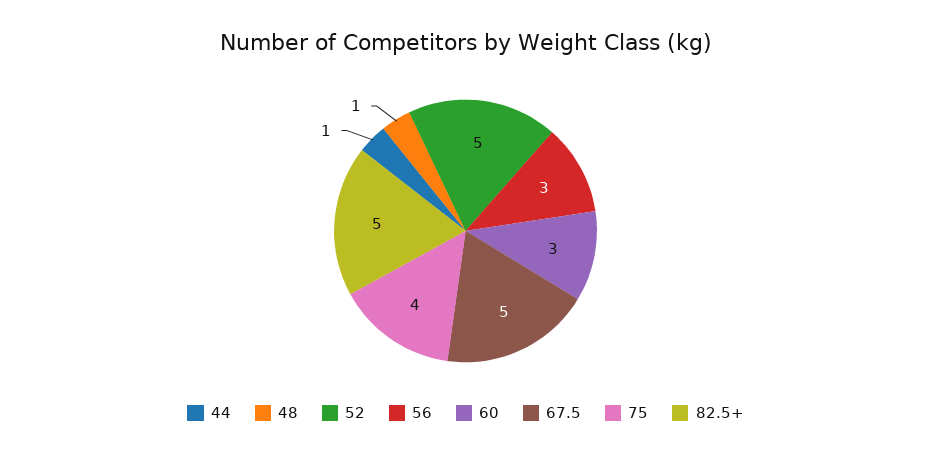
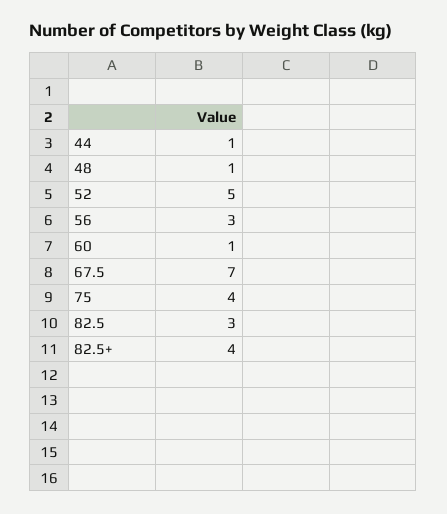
60: 3 -> 1
67.5: 5 -> 7
82.5+: 5 -> 4
82.5: none -> 3

